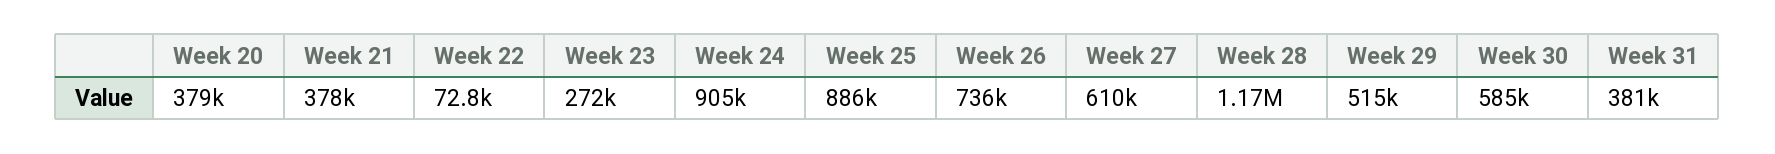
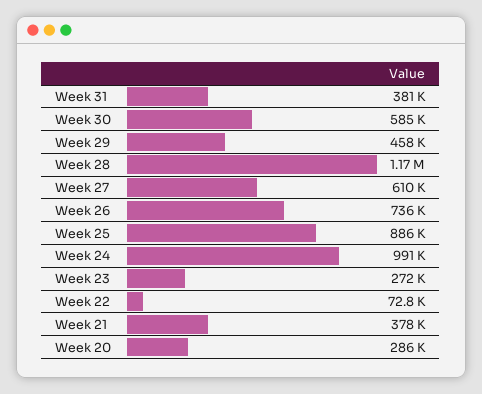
Week 20: 379000 -> 286000
Week 24: 905000 -> 991000
Week 29: 515000 -> 458000

